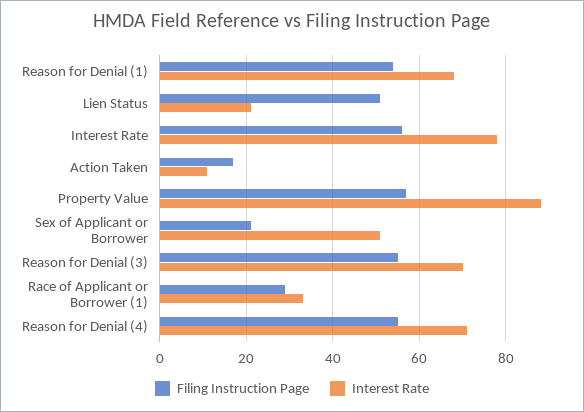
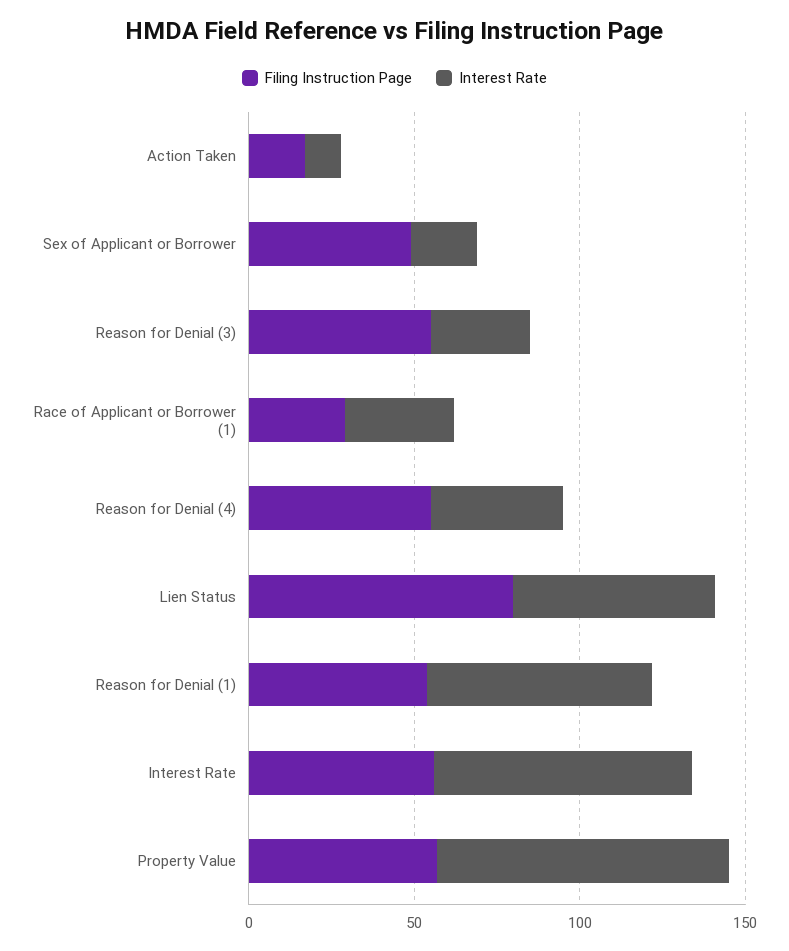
Filing Instruction Page, Lien Status: 50 -> 80
Interest Rate, Lien Status: 20 -> 60
Filing Instruction Page, Sex of Applicant or Borrower: 20 -> 50
Interest Rate, Sex of Applicant or Borrower: 50 -> 20
Interest Rate, Reason for Denial (3): 70 -> 30
Interest Rate, Reason for Denial (4): 70 -> 40

